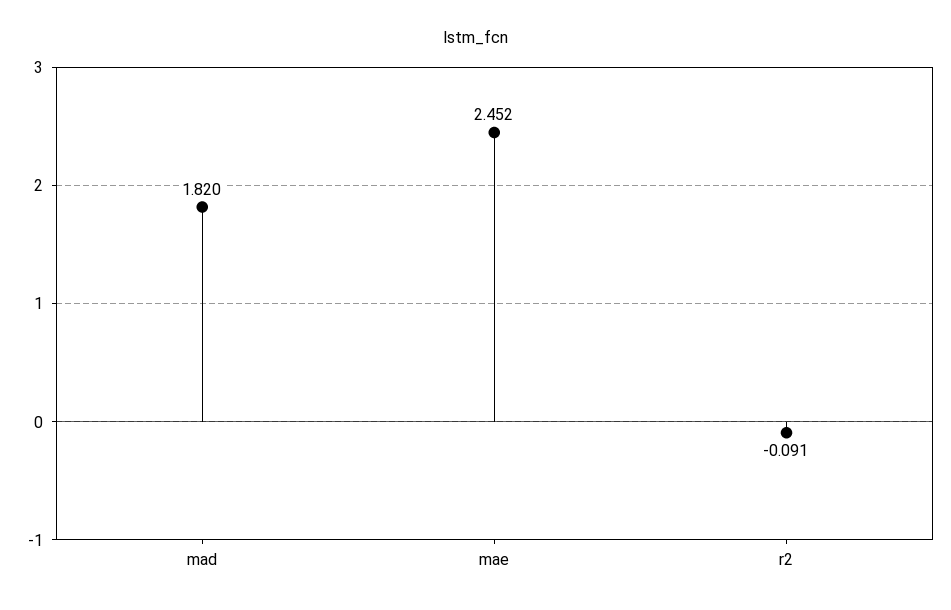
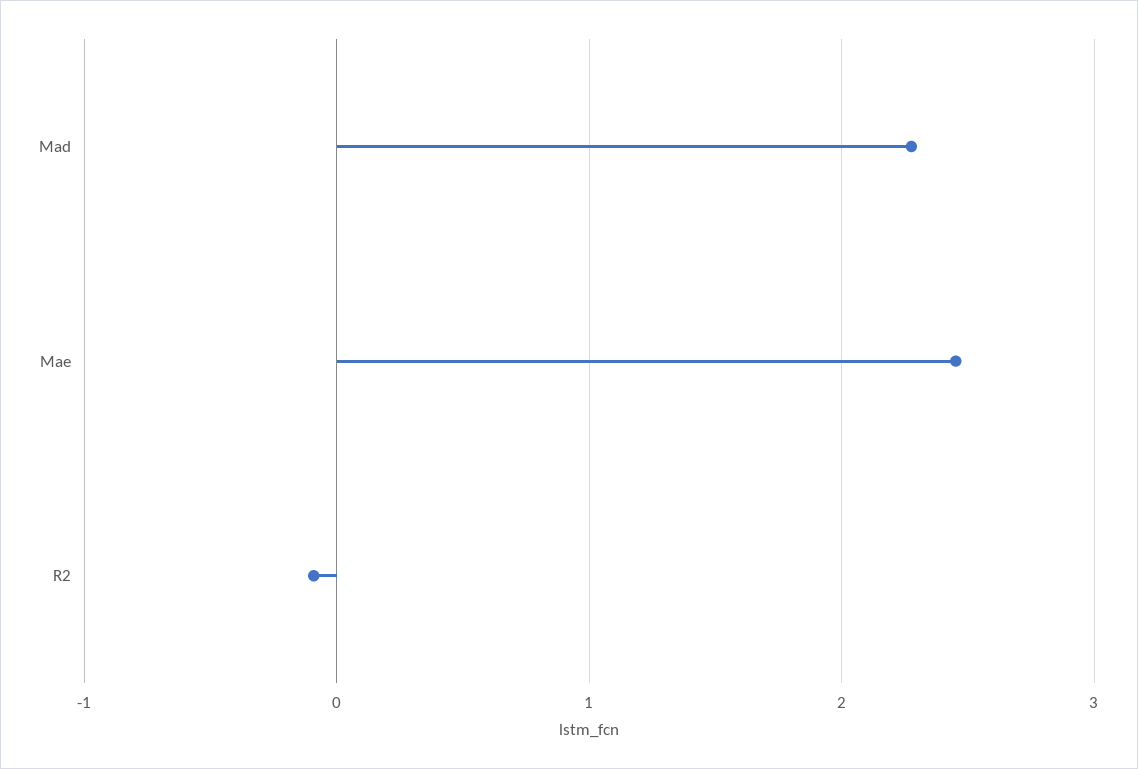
mad: 1.82 -> 2.3

